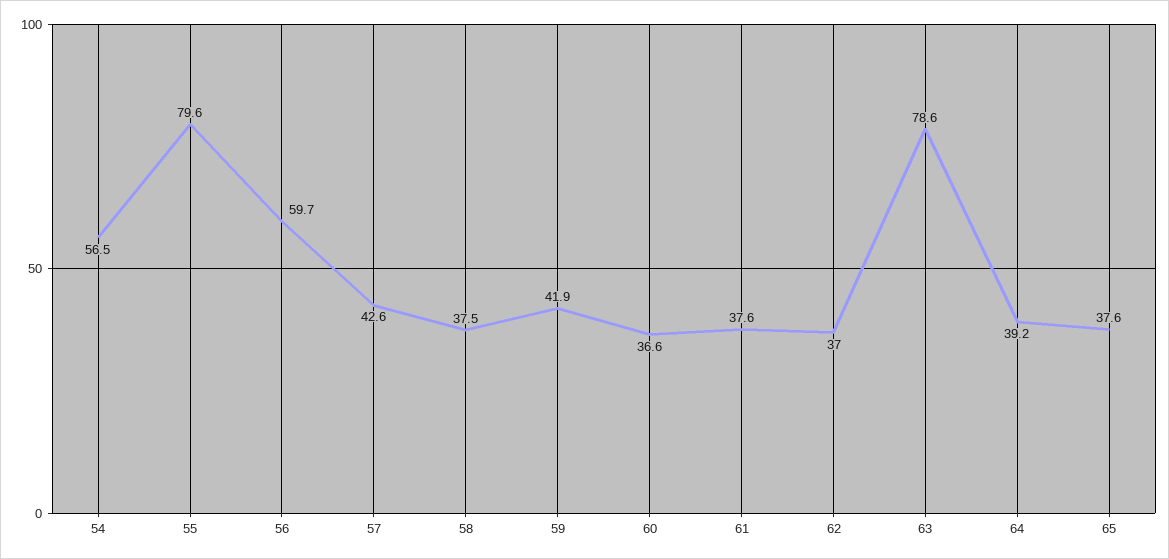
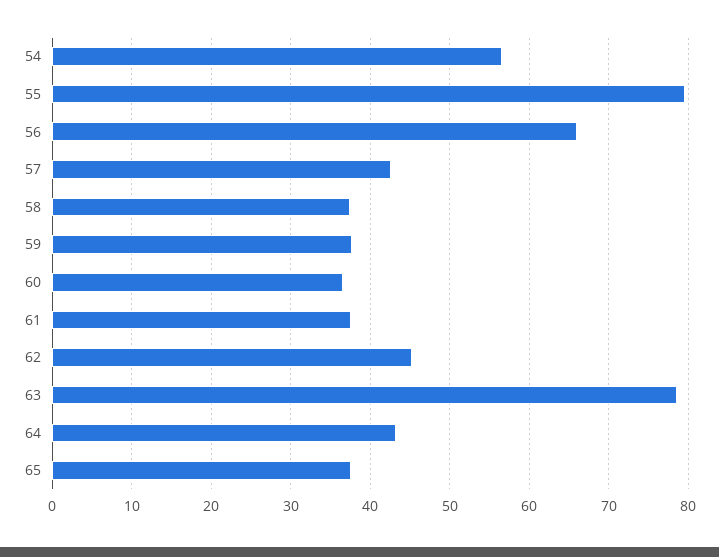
56: 59.7 -> 66
59: 41.9 -> 38
62: 37 -> 45
64: 39.2 -> 43

